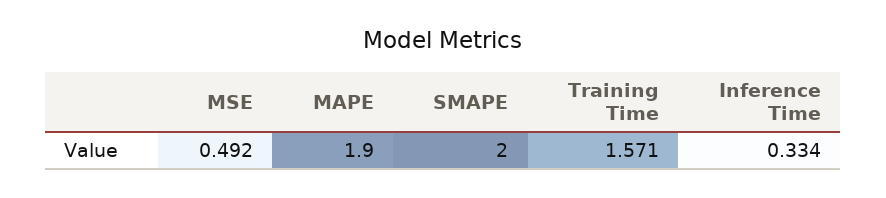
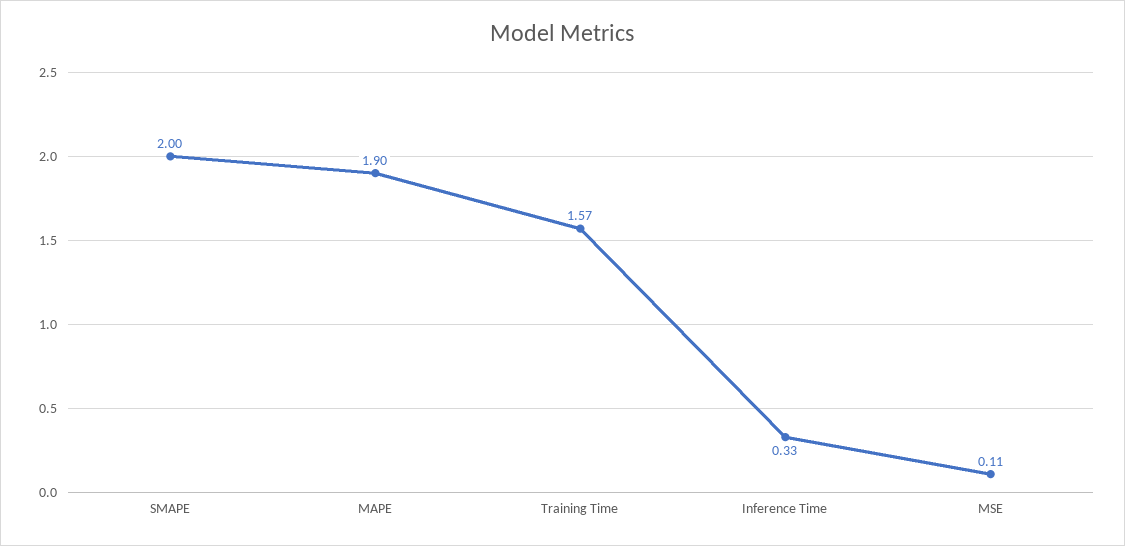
MSE: 0.492 -> 0.11

